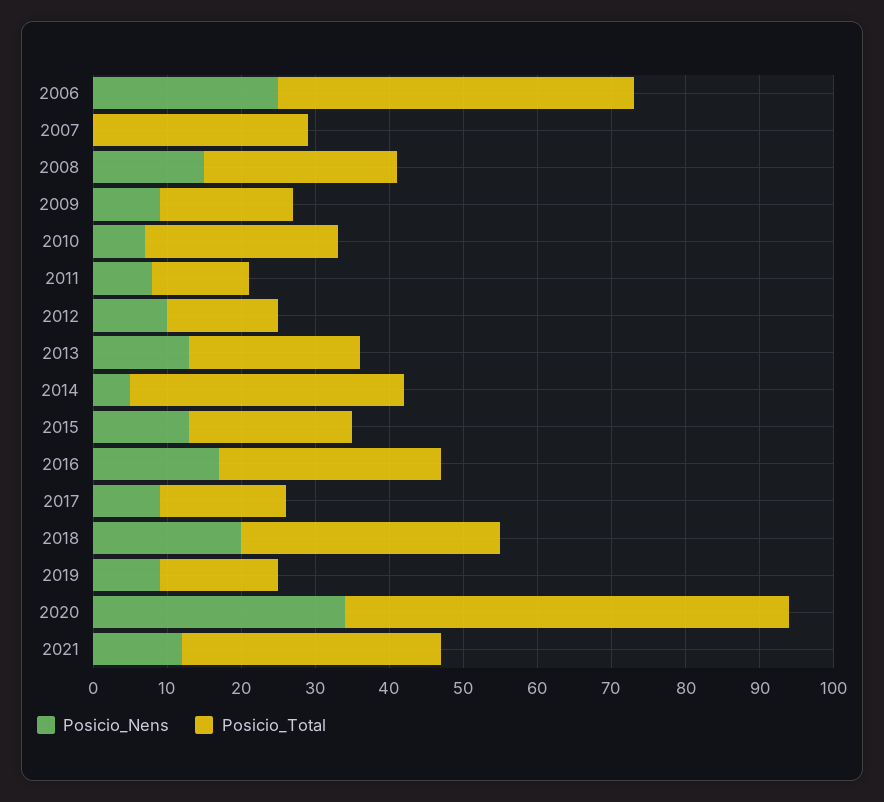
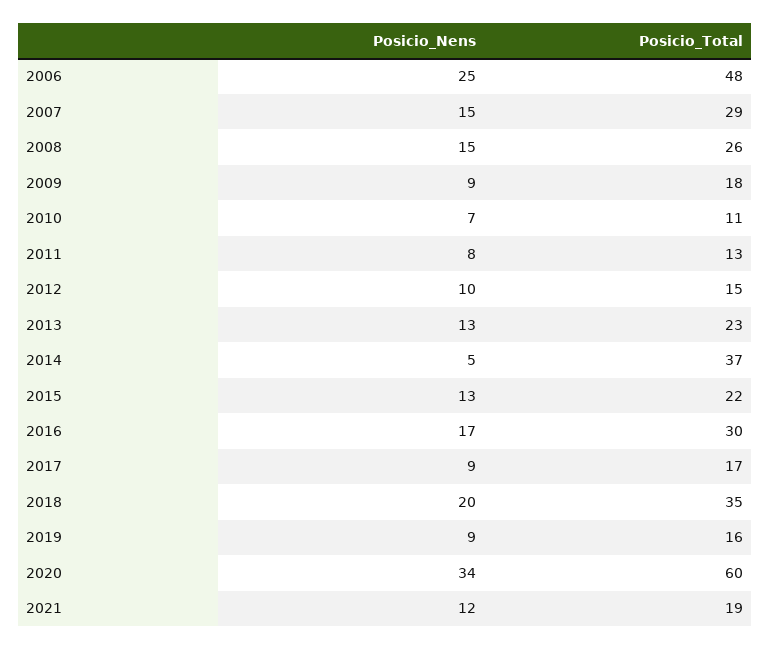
Posicio_Nens, 2007: 0 -> 15
Posicio_Total, 2010: 25 -> 11
Posicio_Total, 2021: 35 -> 19

